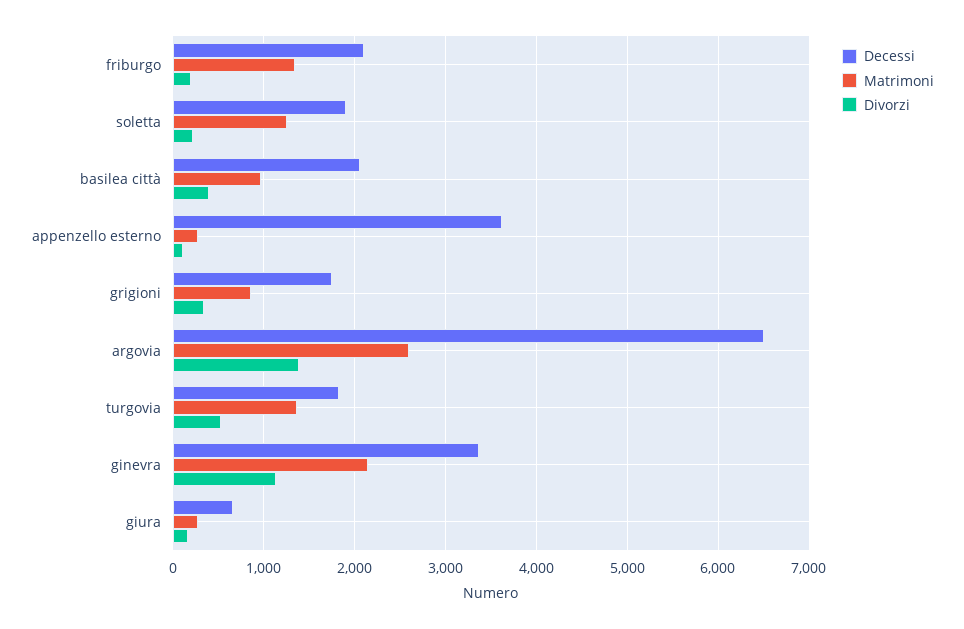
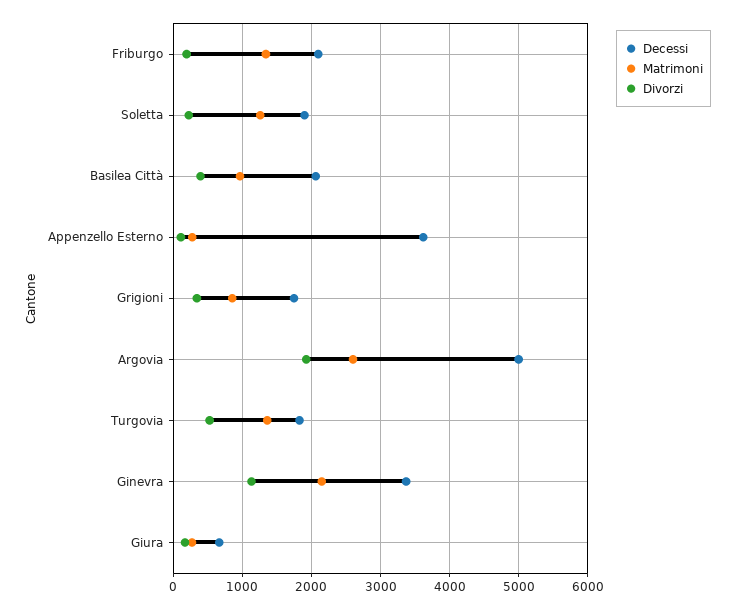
Decessi, argovia: 6500 -> 5000
Divorzi, argovia: 1400 -> 1900

